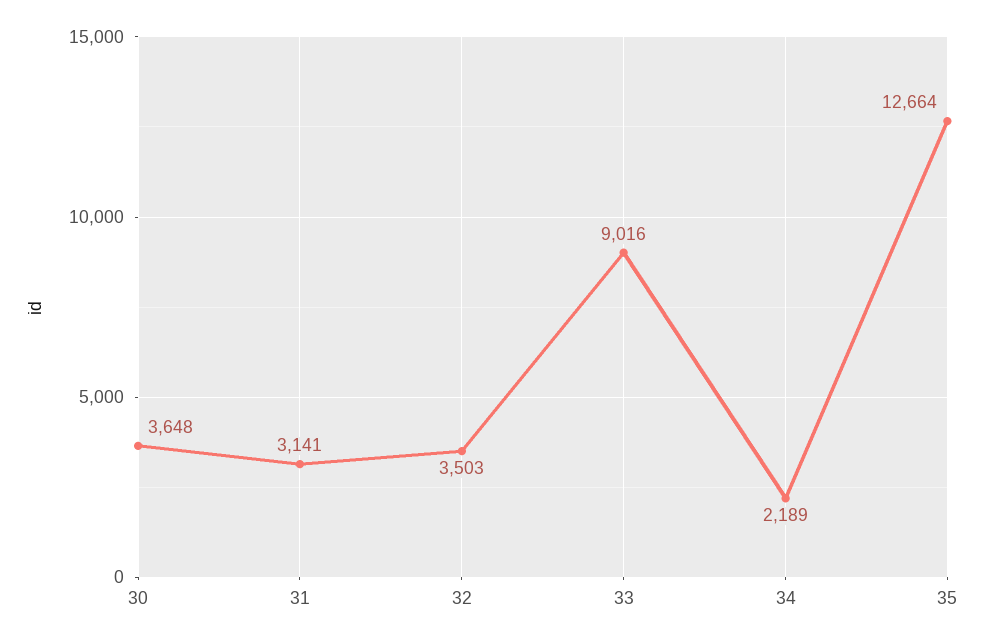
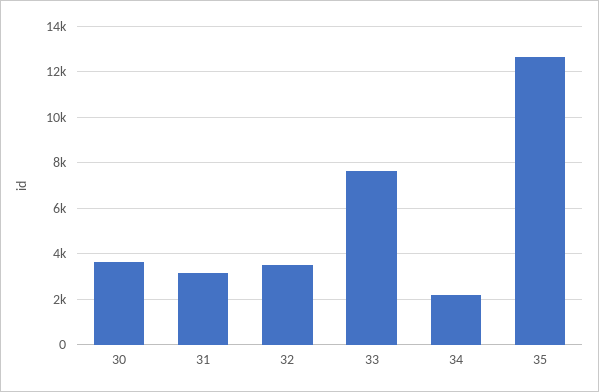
33: 9016 -> 7500

